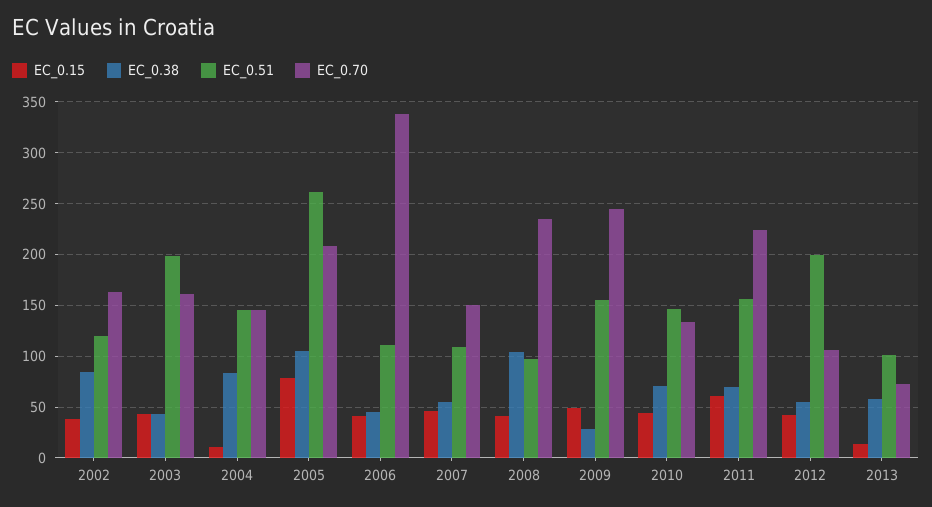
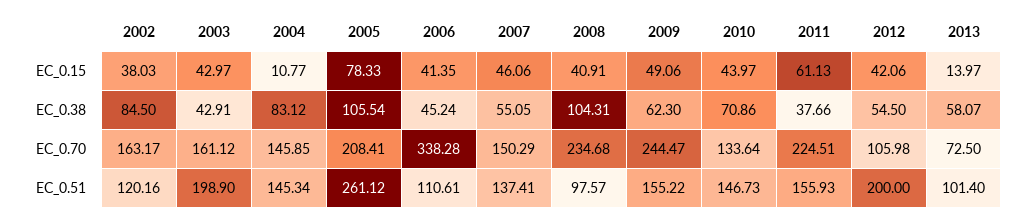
EC_0.51, 2007: 110 -> 137.41
EC_0.38, 2009: 30 -> 62.3
EC_0.38, 2011: 70 -> 37.66

